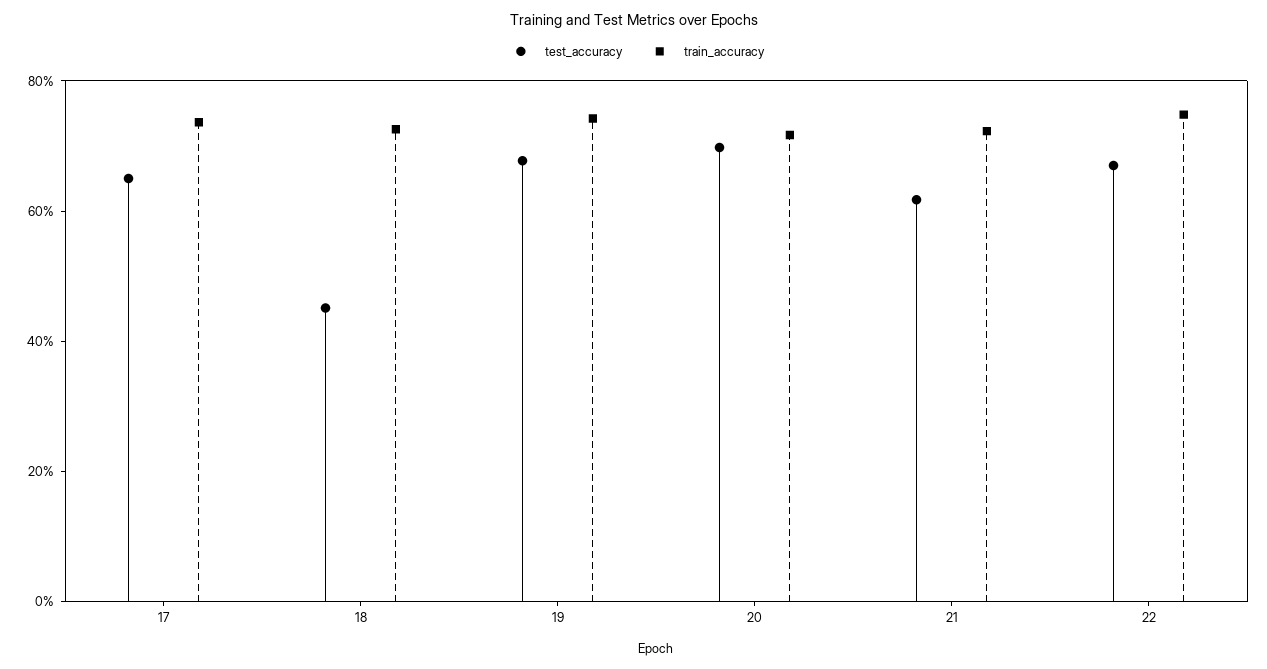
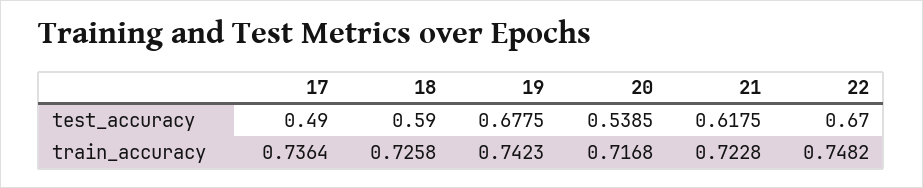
test_accuracy, 17: 0.65 -> 0.49
test_accuracy, 18: 0.45 -> 0.59
test_accuracy, 20: 0.7 -> 0.5385

